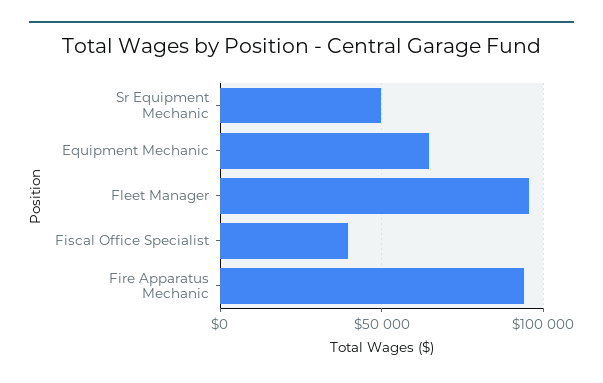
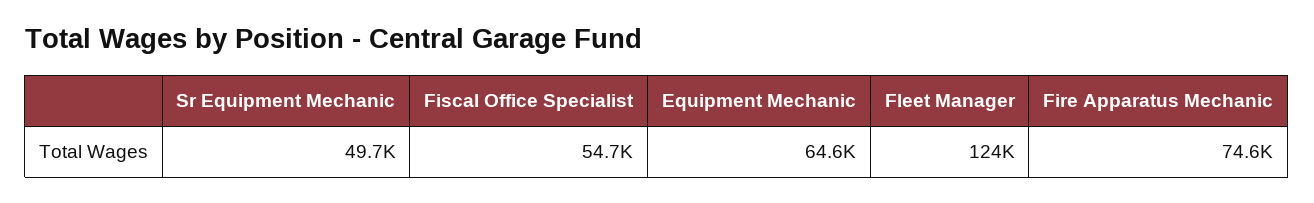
Fleet Manager: 95000 -> 124000
Fiscal Office Specialist: 40000 -> 54700
Fire Apparatus Mechanic: 95000 -> 74600

